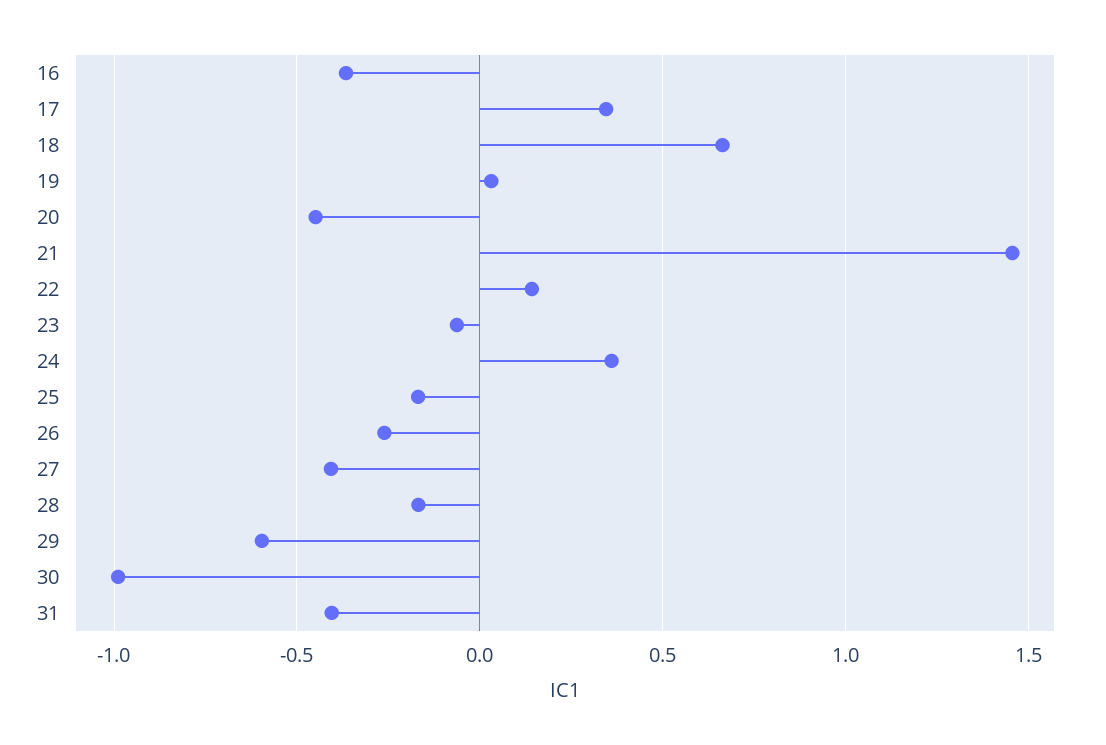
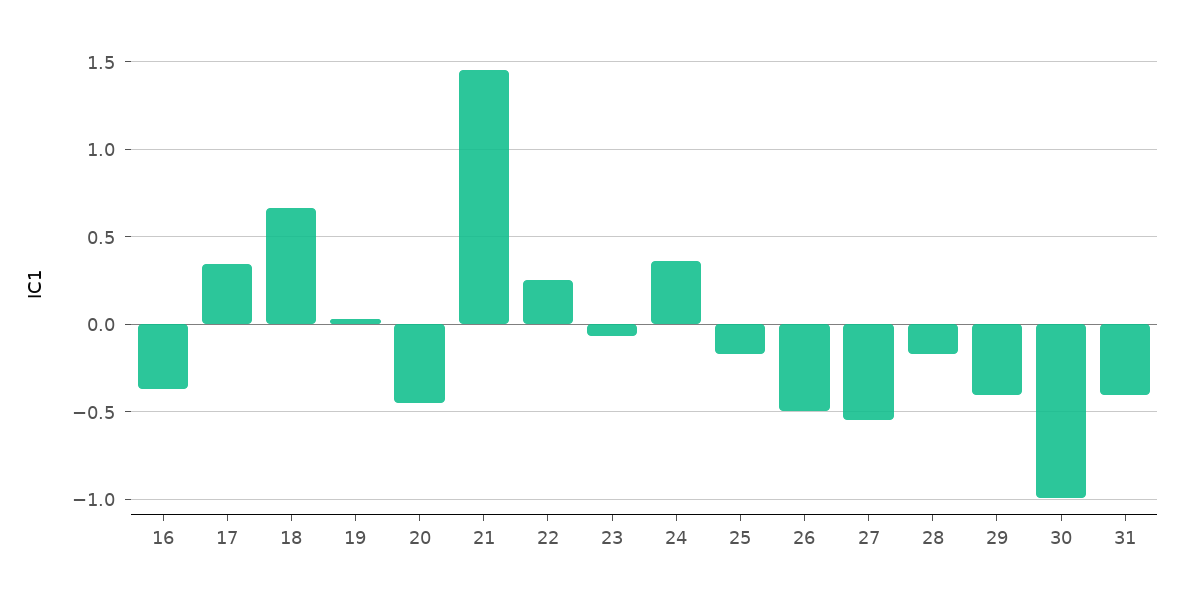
22: 0.15 -> 0.25
26: -0.25 -> -0.5
27: -0.4 -> -0.55
29: -0.6 -> -0.4

